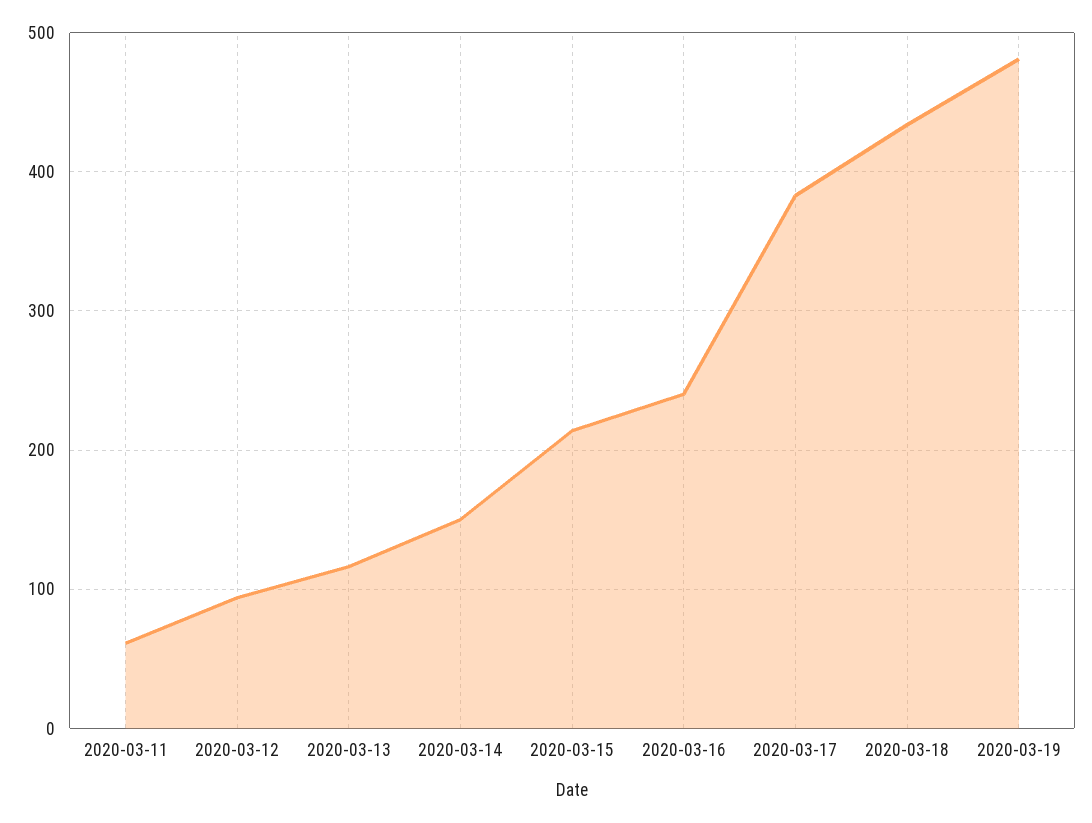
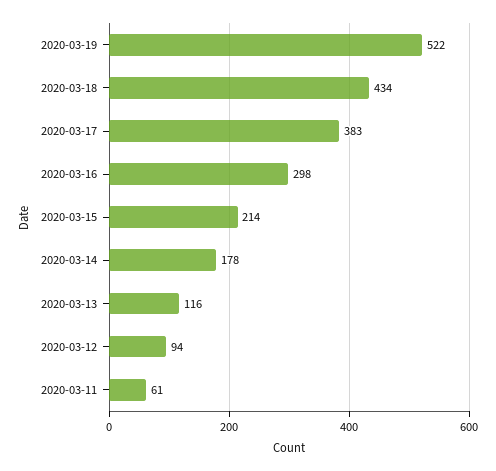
2020-03-14: 150 -> 178
2020-03-16: 240 -> 298
2020-03-19: 480 -> 522

